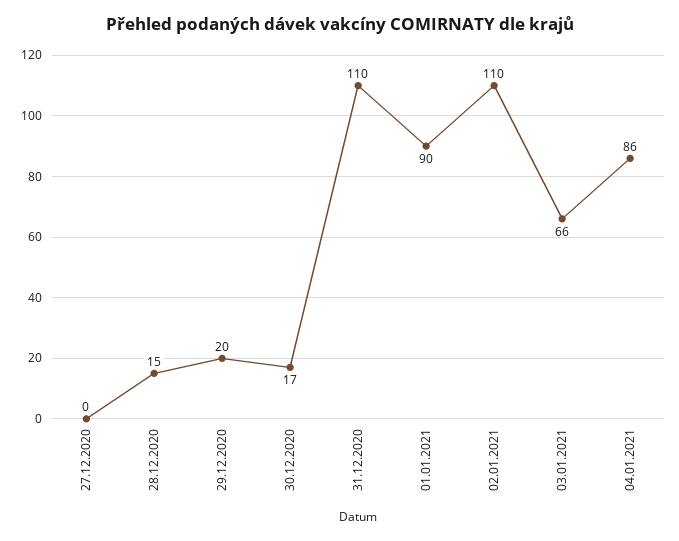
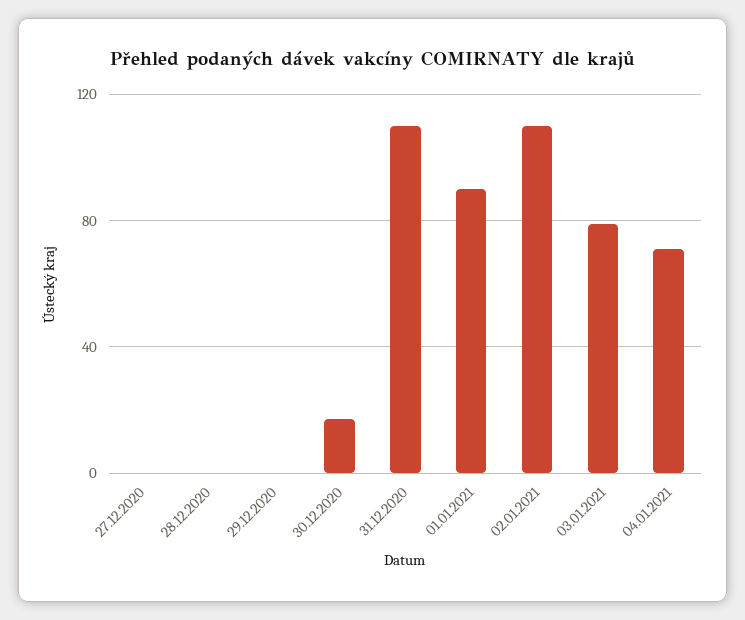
28.12.2020: 15 -> 0
29.12.2020: 20 -> 0
03.01.2021: 66 -> 80
04.01.2021: 86 -> 70

